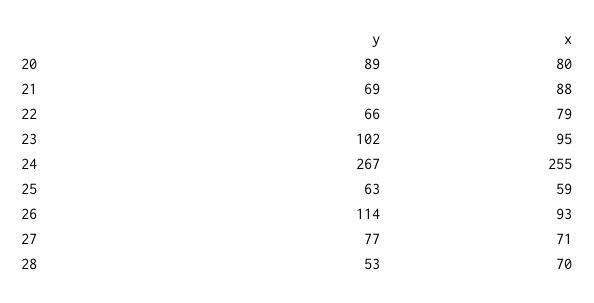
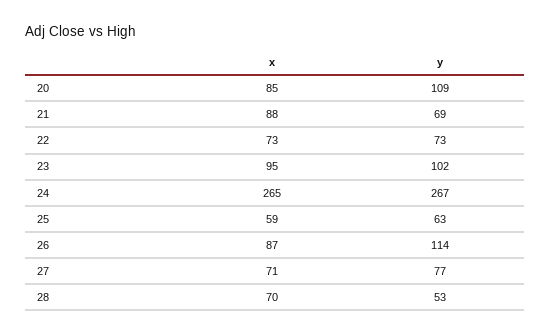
y, 20: 89 -> 109
x, 20: 80 -> 85
y, 22: 66 -> 73
x, 22: 79 -> 73
x, 24: 255 -> 265
x, 26: 93 -> 87

